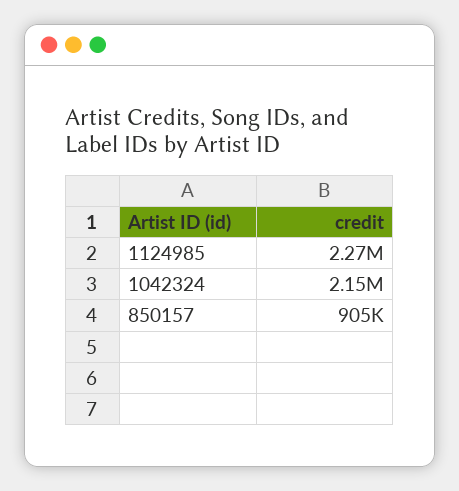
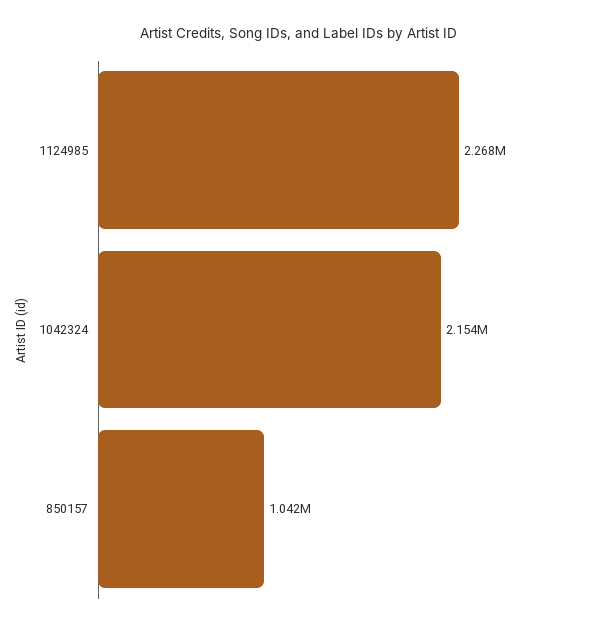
850157: 905000 -> 1042000

